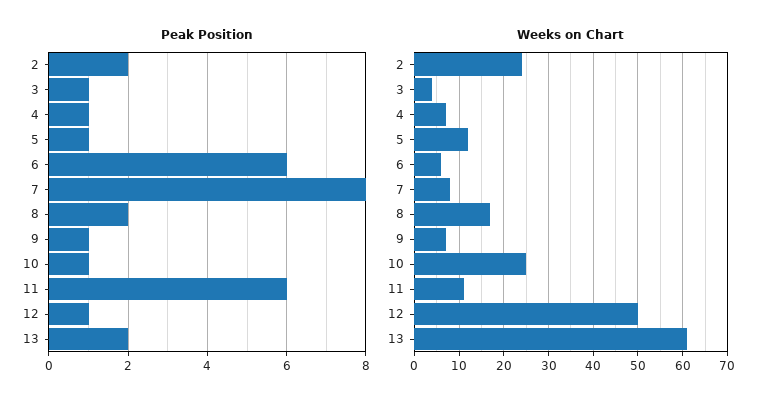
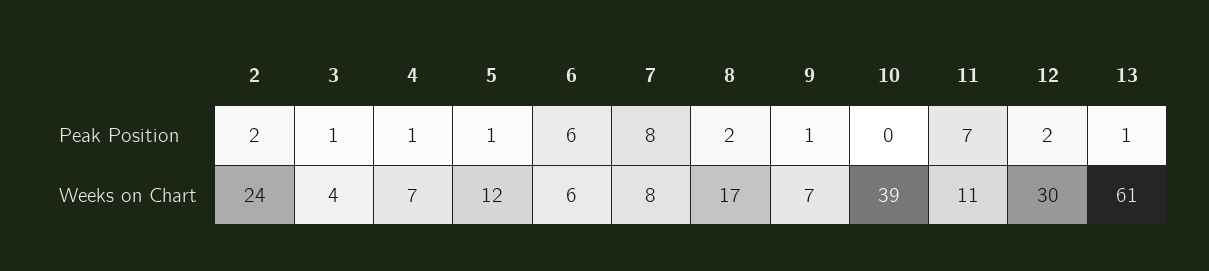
Peak Position, 10: 1 -> 0
Peak Position, 11: 6 -> 7
Peak Position, 12: 1 -> 2
Peak Position, 13: 2 -> 1
Weeks on Chart, 10: 25 -> 39
Weeks on Chart, 12: 50 -> 30

